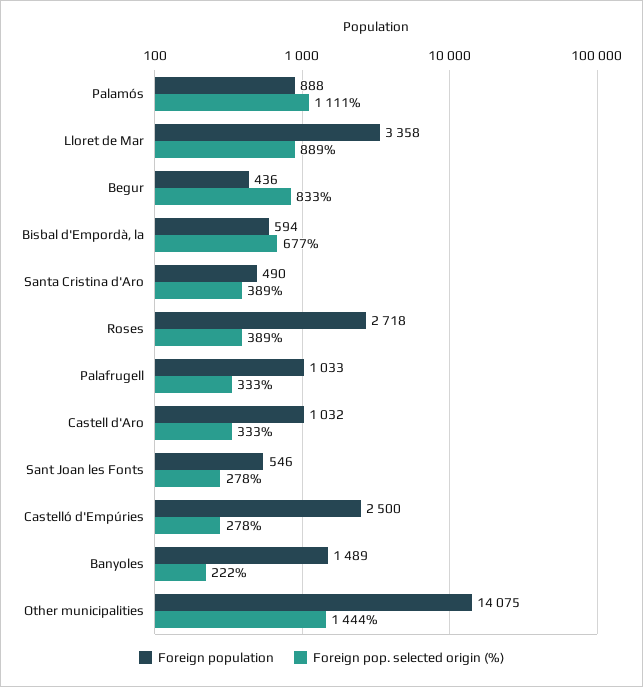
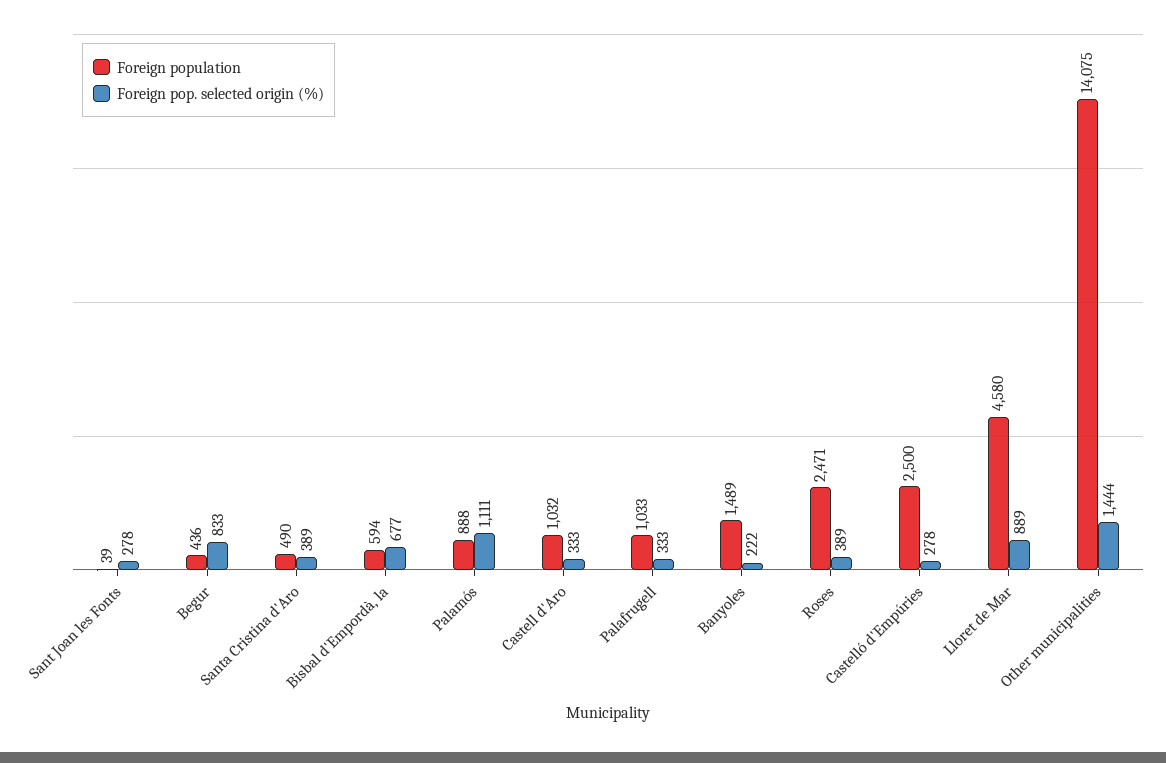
Foreign population, Lloret de Mar: 3358 -> 4580
Foreign population, Roses: 2718 -> 2471
Foreign population, Sant Joan les Fonts: 546 -> 39

